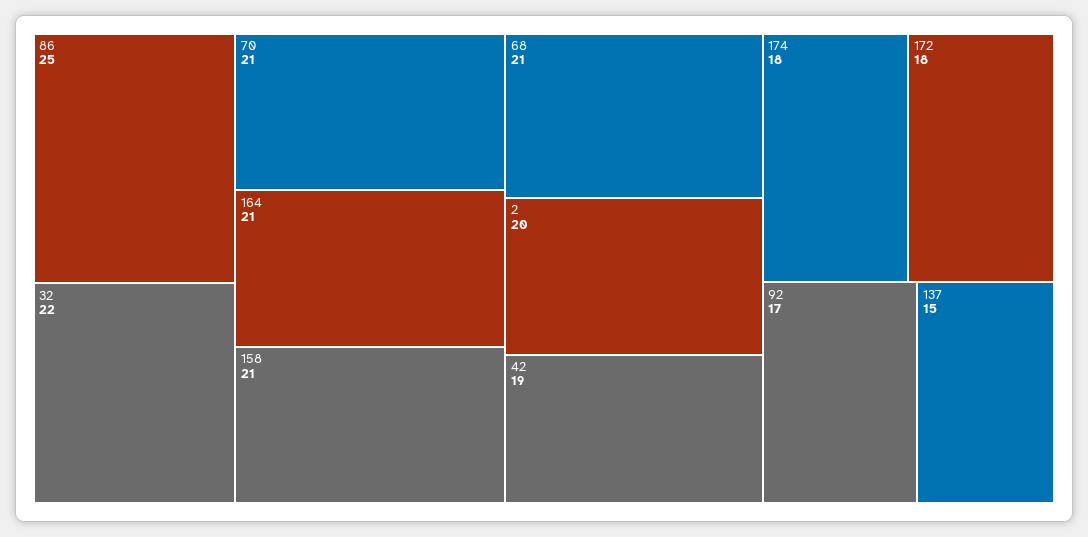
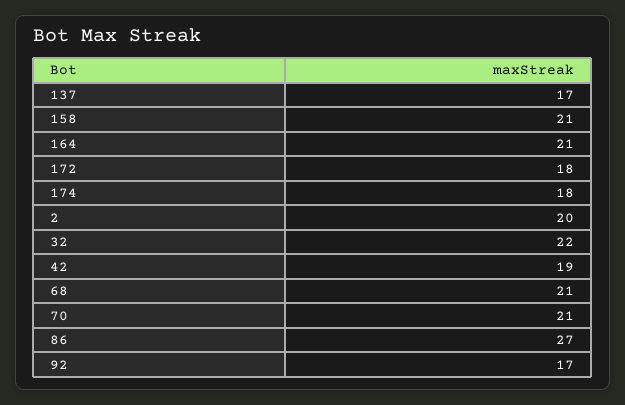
86: 25 -> 27
137: 15 -> 17

